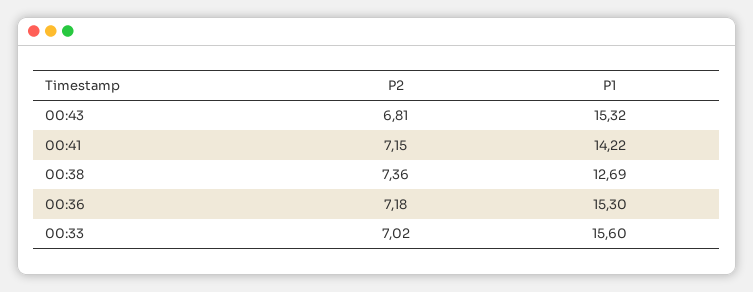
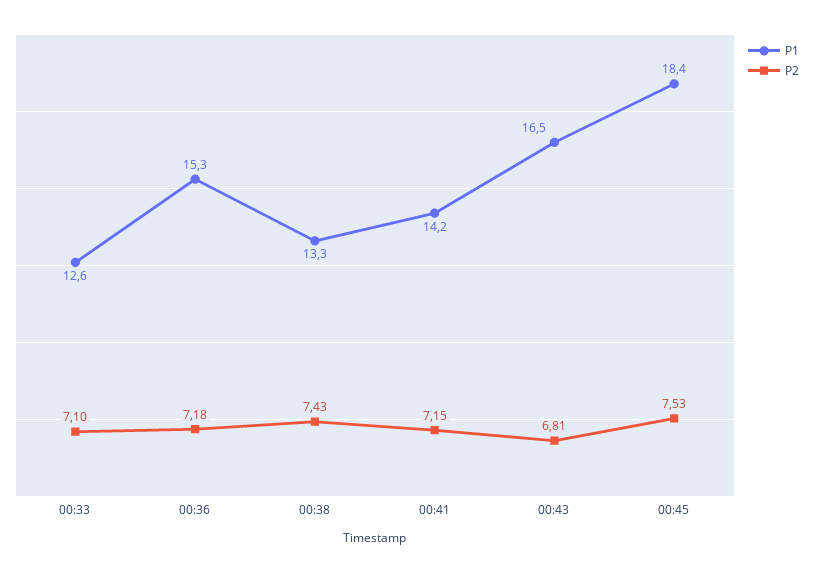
P1, 00:43: 15.32 -> 16.5
P2, 00:38: 7.36 -> 7.43
P1, 00:38: 12.69 -> 13.3
P2, 00:33: 7.02 -> 7.1
P1, 00:33: 15.6 -> 12.6
P1, 00:45: none -> 18.4
P2, 00:45: none -> 7.53

